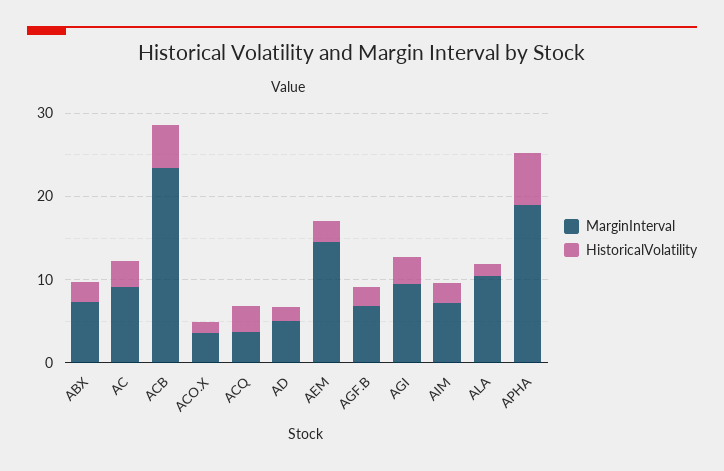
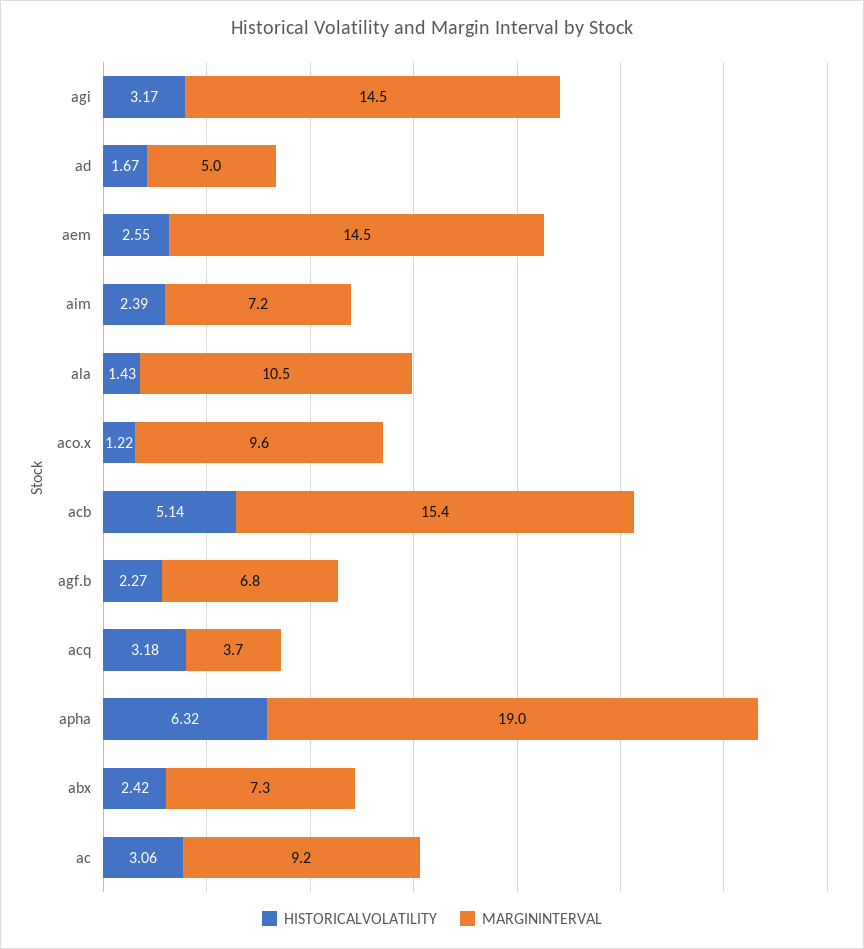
MarginInterval, ACB: 24 -> 15.4
MarginInterval, ACO.X: 4 -> 9.6
MarginInterval, AGI: 10 -> 14.5

